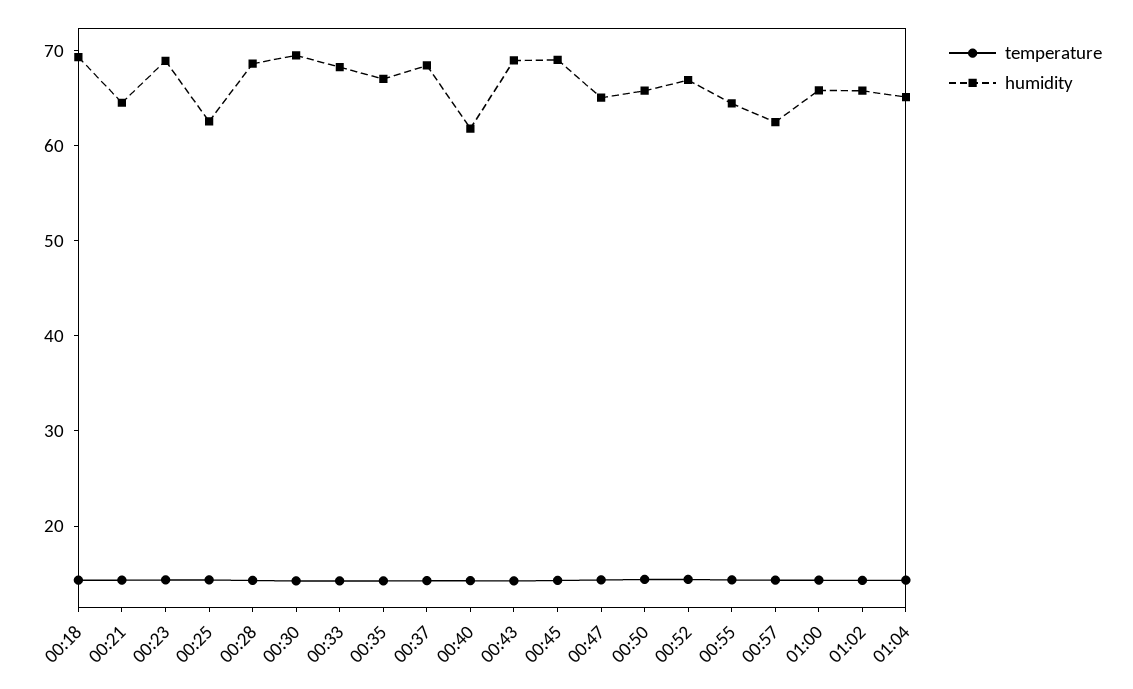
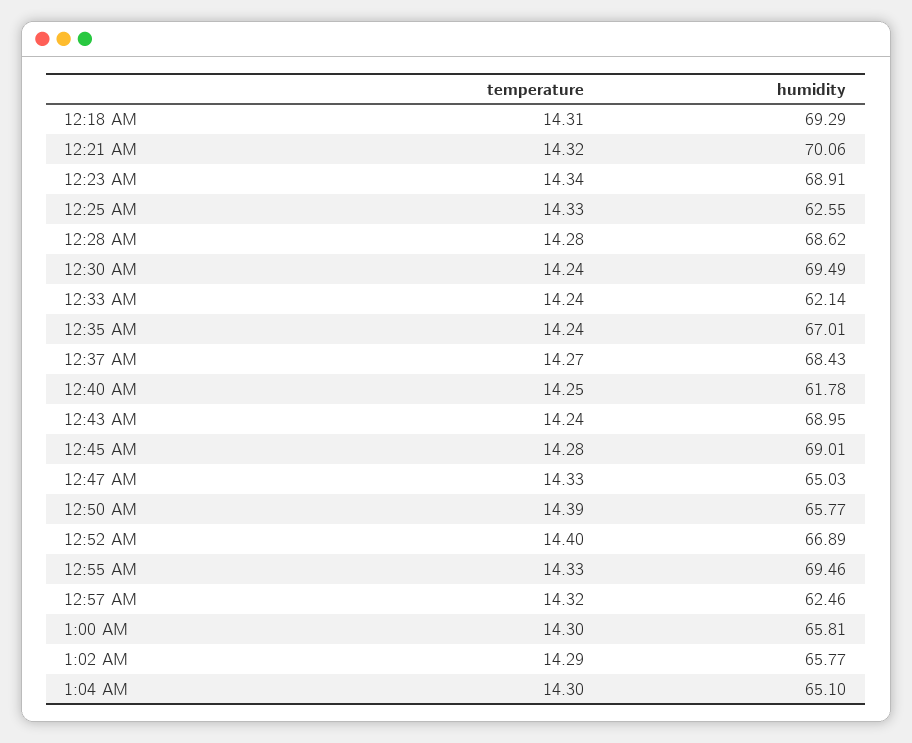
humidity, 00:21: 64 -> 70.06
humidity, 00:33: 68 -> 62.14
humidity, 00:55: 64 -> 69.46

